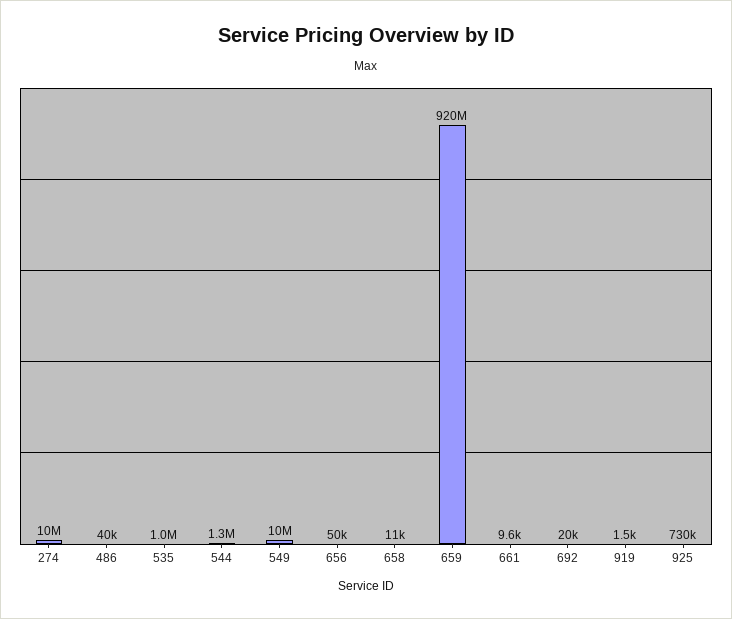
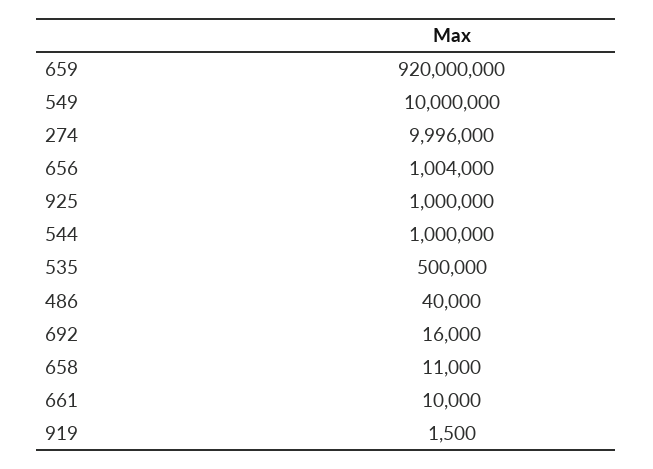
274: 10000000 -> 9996000
535: 1000000 -> 500000
544: 1300000 -> 1000000
656: 50000 -> 1004000
661: 9600 -> 10000
692: 20000 -> 16000
925: 730000 -> 1000000

